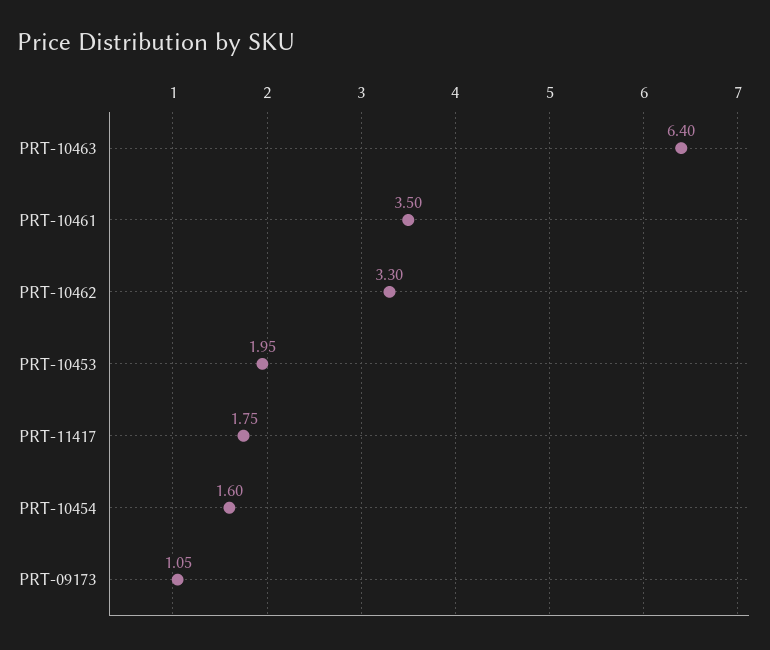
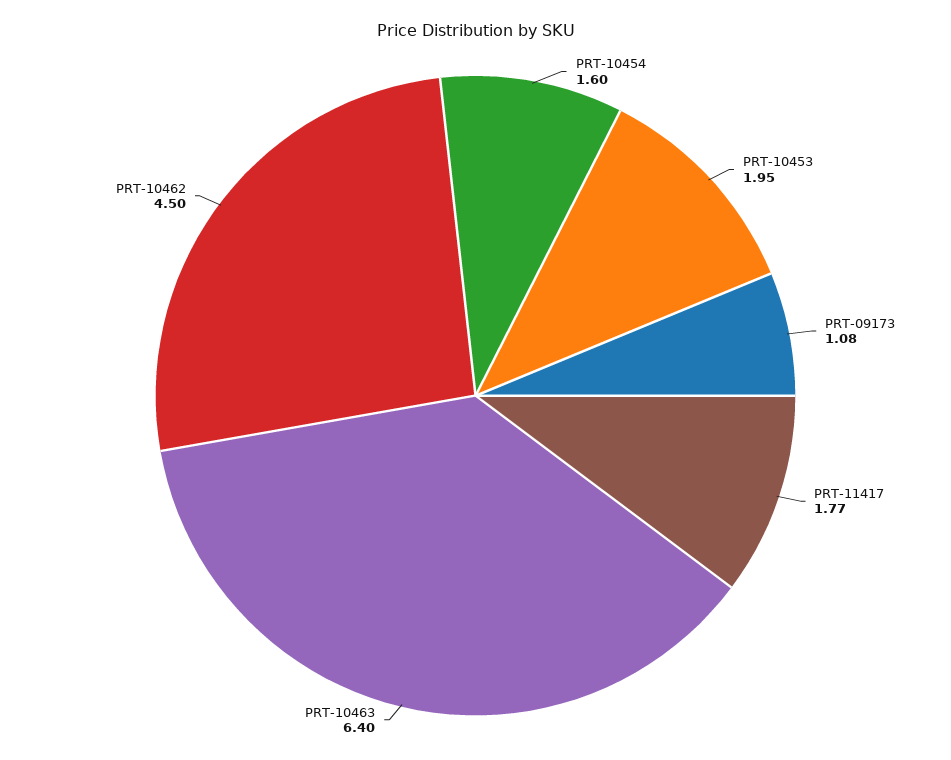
PRT-10461: 3.5 -> none
PRT-10462: 3.3 -> 4.5
PRT-11417: 1.75 -> 1.77
PRT-09173: 1.05 -> 1.08

